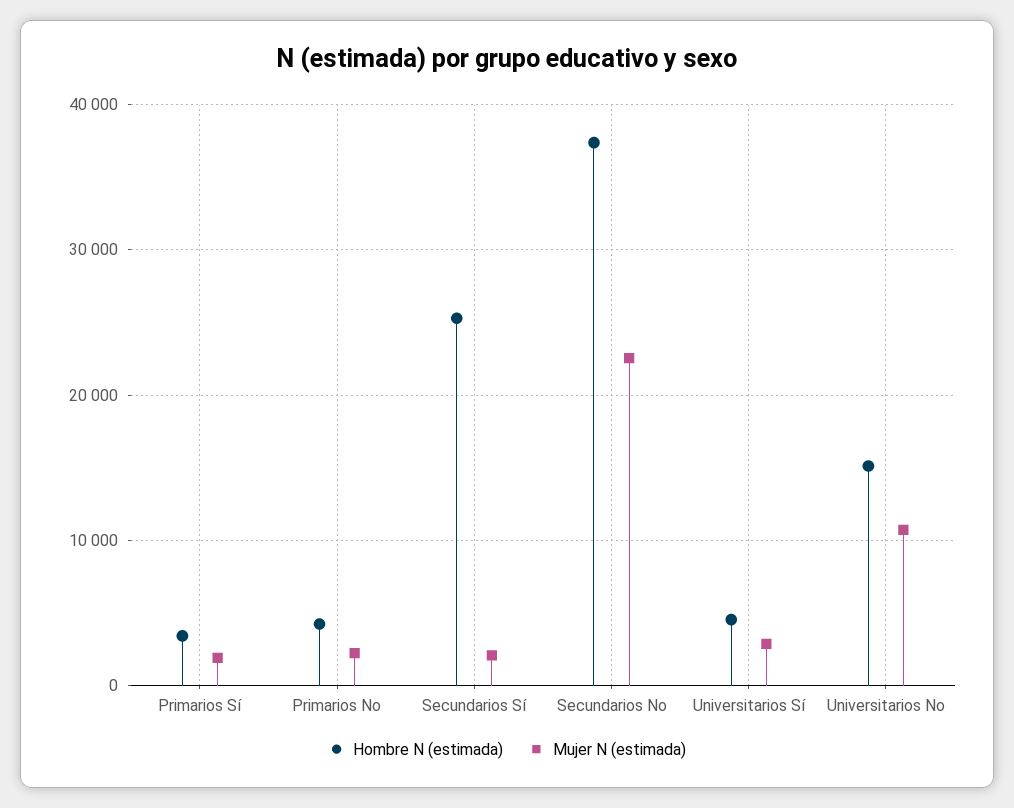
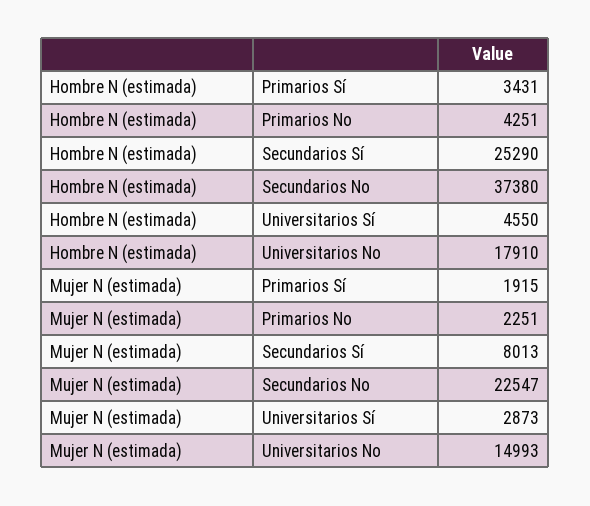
Mujer N (estimada), Secundarios Sí: 2000 -> 8013
Hombre N (estimada), Universitarios No: 15000 -> 17910
Mujer N (estimada), Universitarios No: 11000 -> 14993

